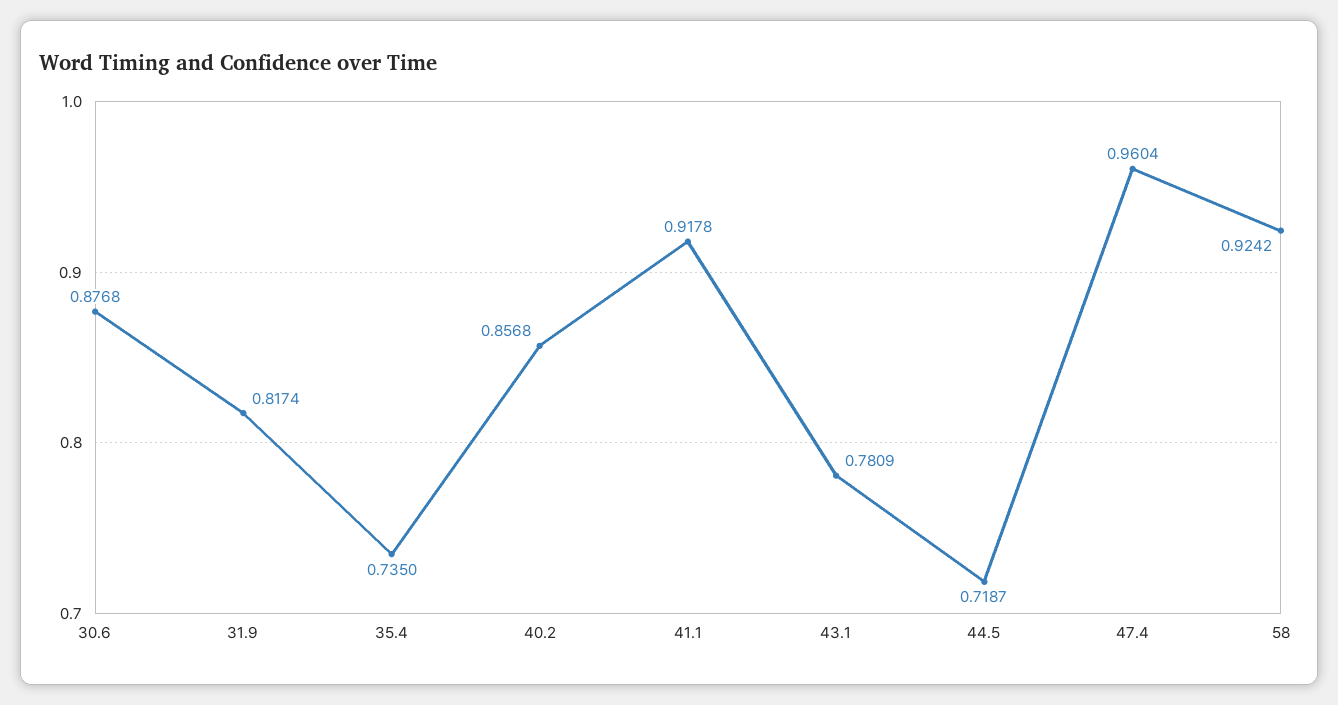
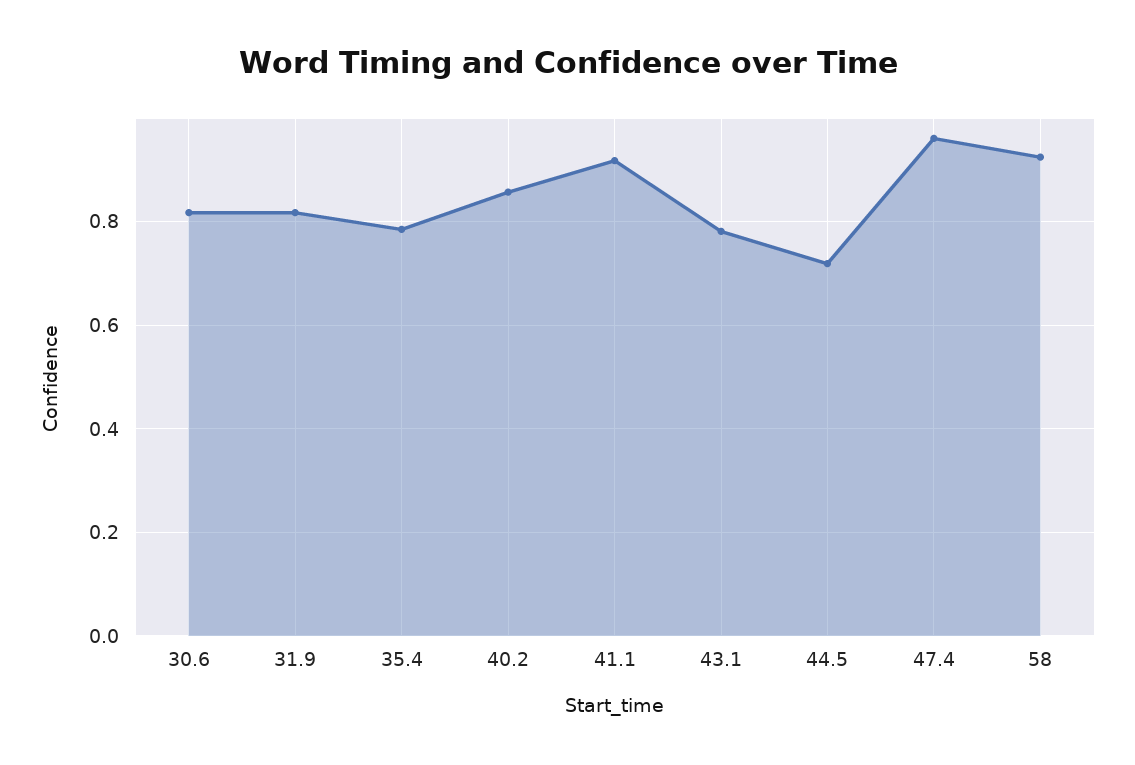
30.6: 0.8768 -> 0.82
35.4: 0.735 -> 0.78

